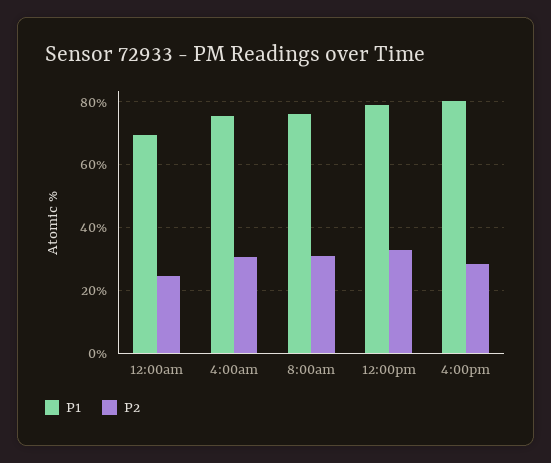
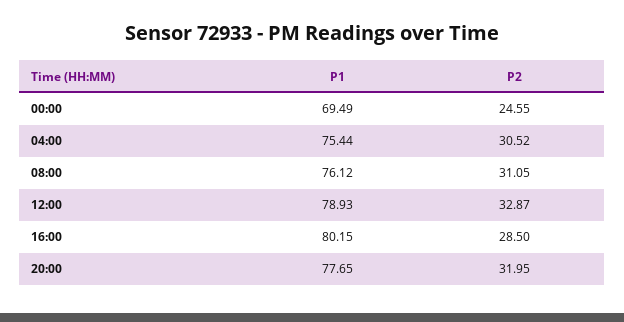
P1, 20:00: none -> 77.65
P2, 20:00: none -> 31.95

